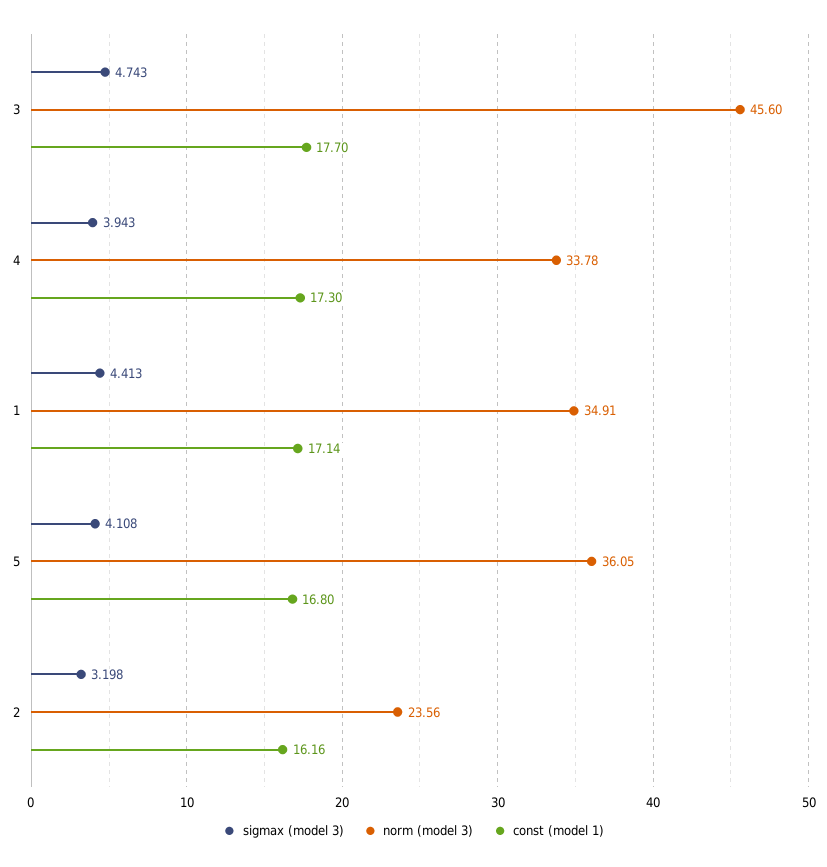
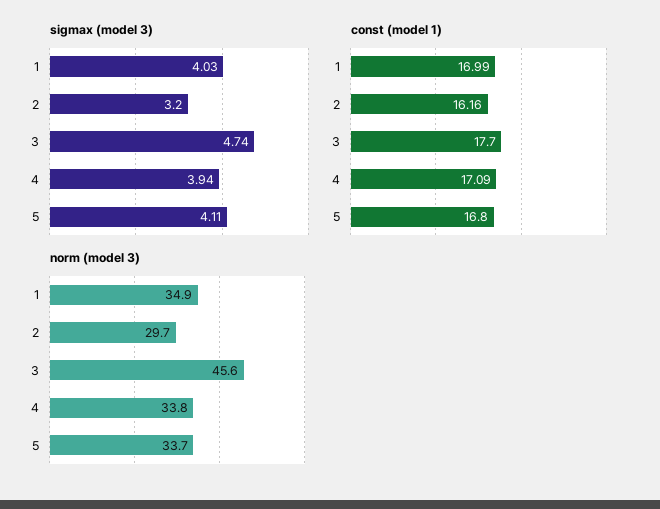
const (model 1), 4: 17.3 -> 17.09
sigmax (model 3), 1: 4.413 -> 4.03
const (model 1), 1: 17.14 -> 16.99
norm (model 3), 5: 36.05 -> 33.7
norm (model 3), 2: 23.56 -> 29.7

